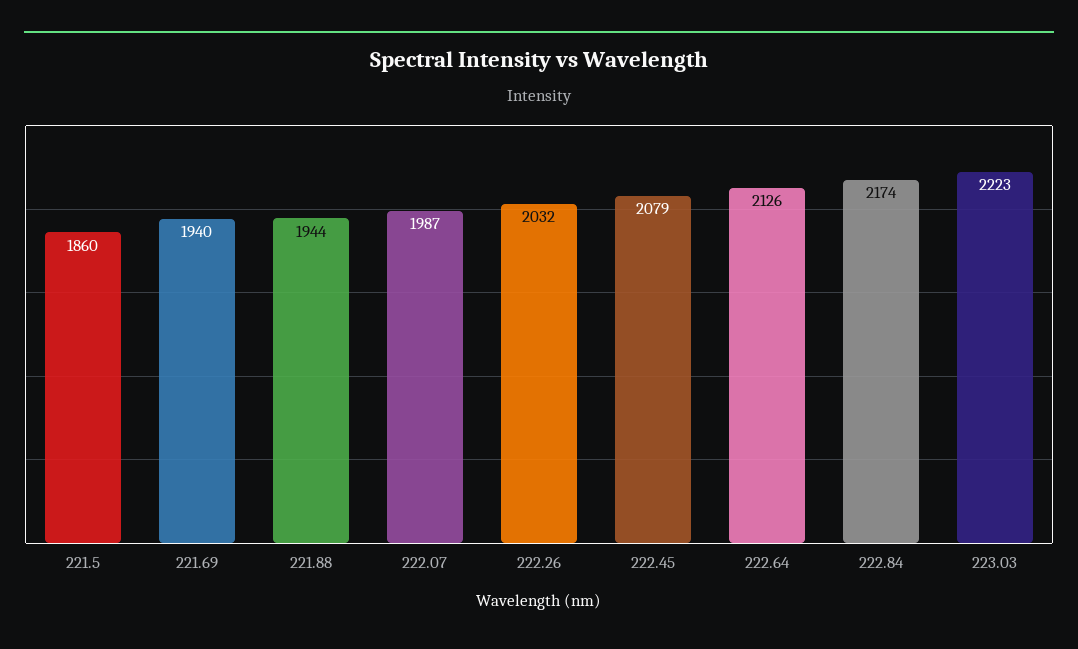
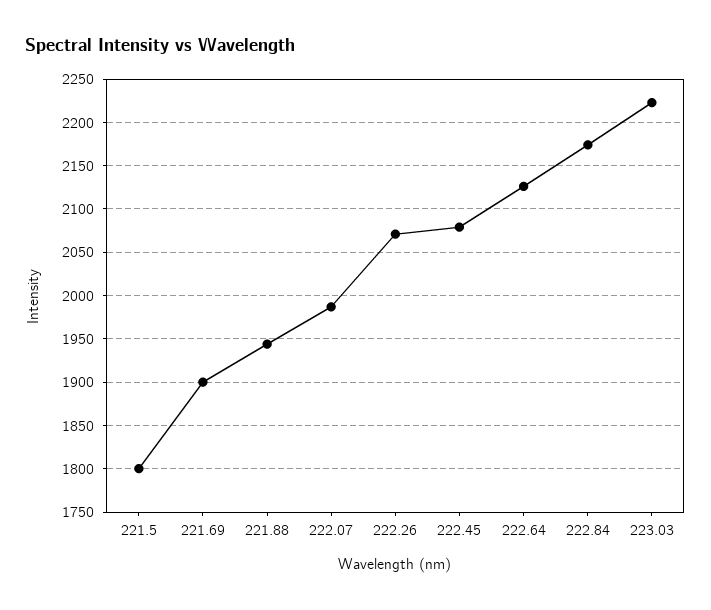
221.5: 1860 -> 1800
221.69: 1940 -> 1900
222.26: 2032 -> 2070

